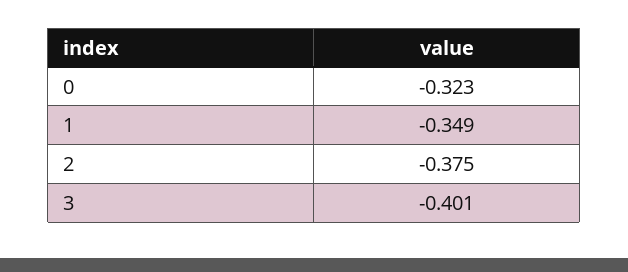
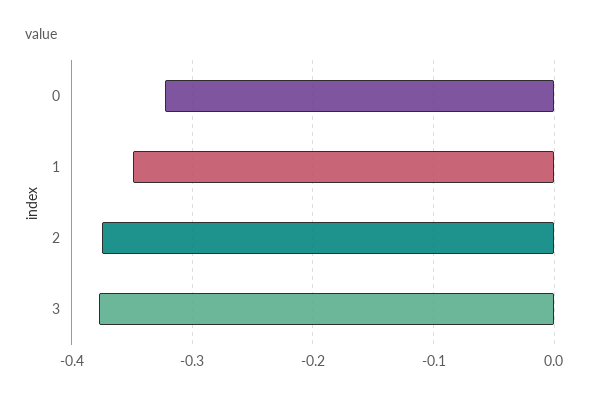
3: -0.401 -> -0.38

